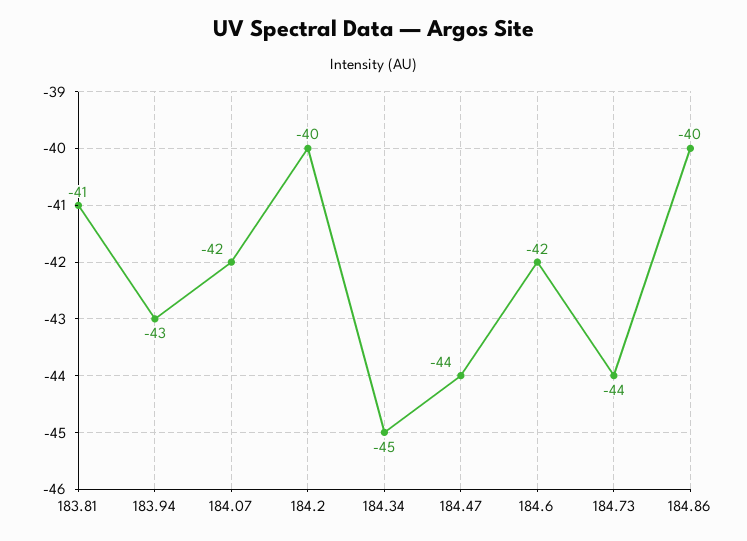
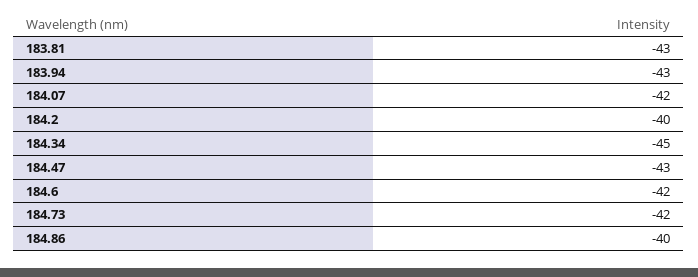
183.81: -41 -> -43
184.47: -44 -> -43
184.73: -44 -> -42

